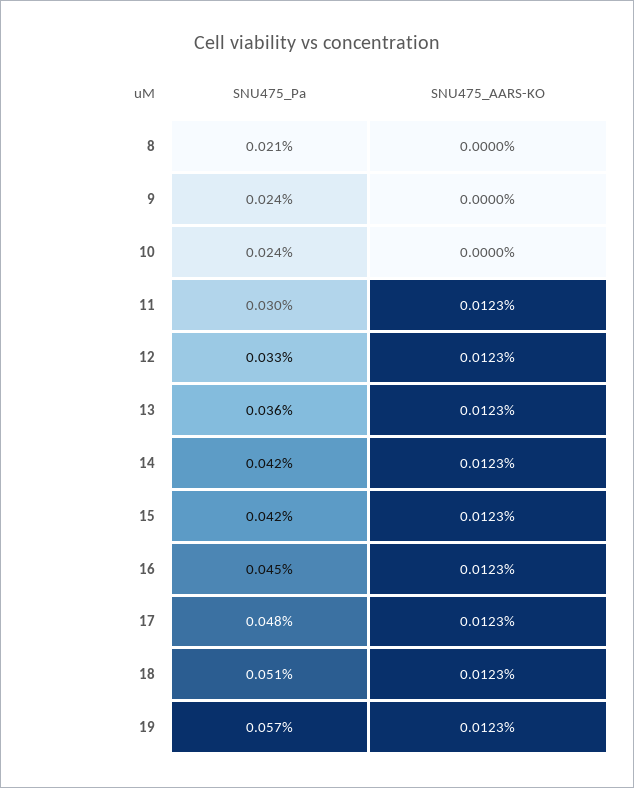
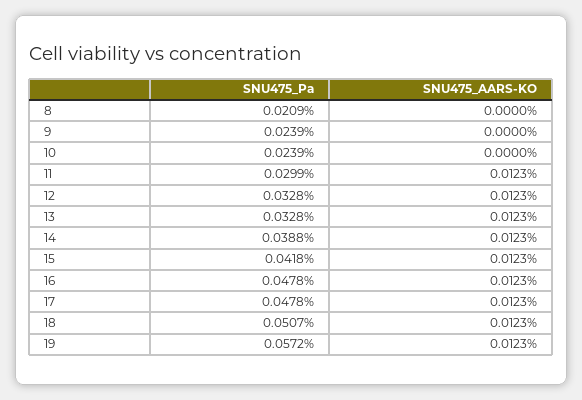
SNU475_Pa, 13: 0.036 -> 0.0328
SNU475_Pa, 14: 0.042 -> 0.0388
SNU475_Pa, 16: 0.045 -> 0.0478

